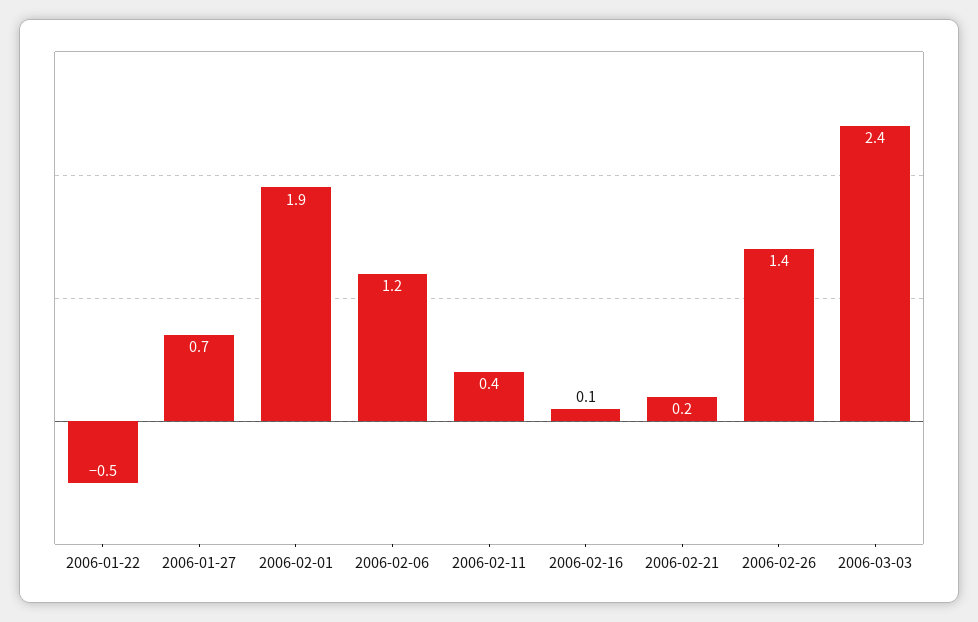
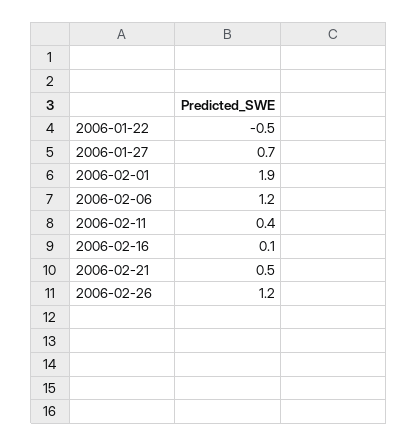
2006-02-21: 0.2 -> 0.5
2006-02-26: 1.4 -> 1.2
2006-03-03: 2.4 -> none

